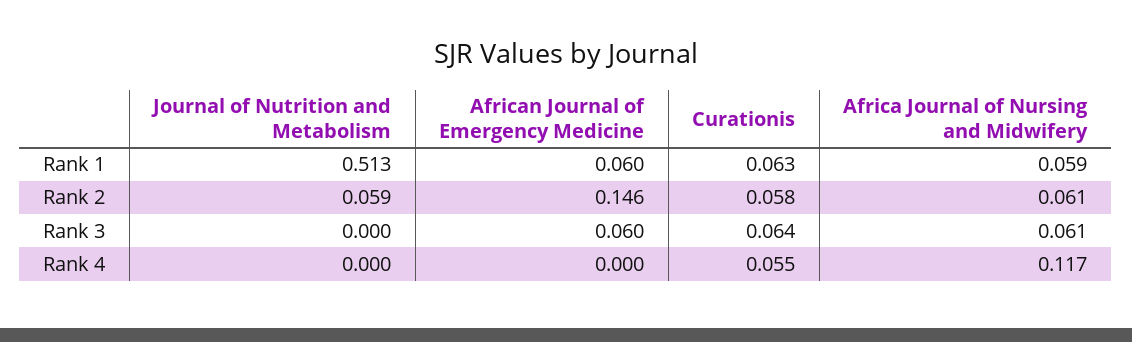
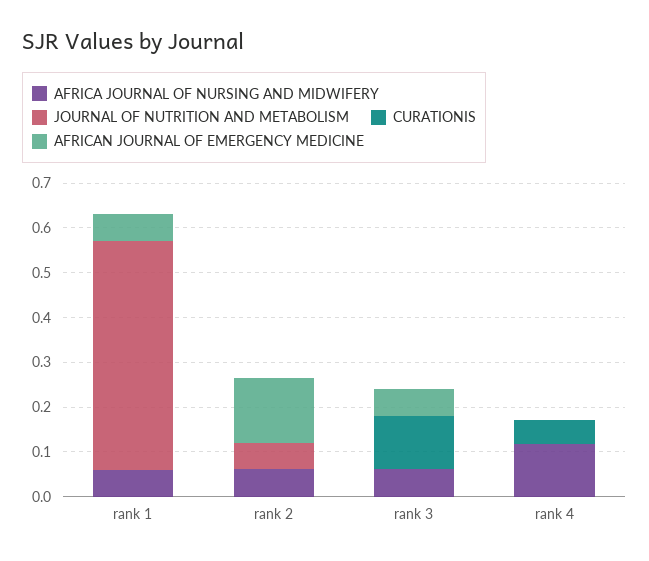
Curationis, Rank 1: 0.063 -> 0
Curationis, Rank 2: 0.058 -> 0
Curationis, Rank 3: 0.064 -> 0.12

